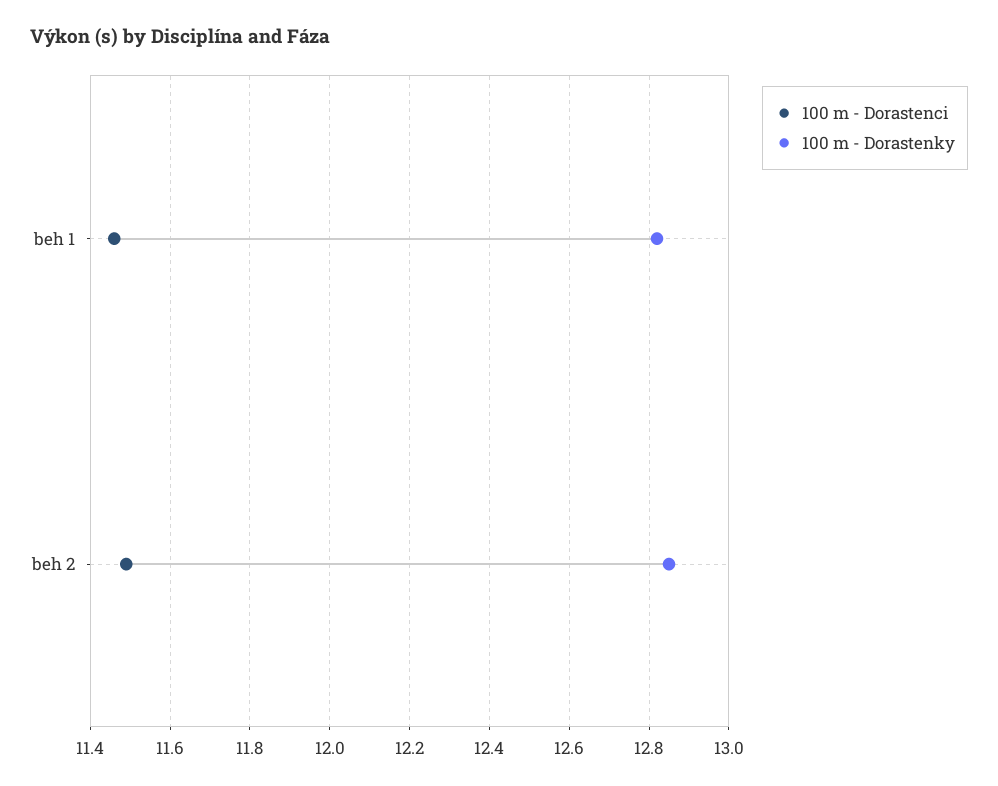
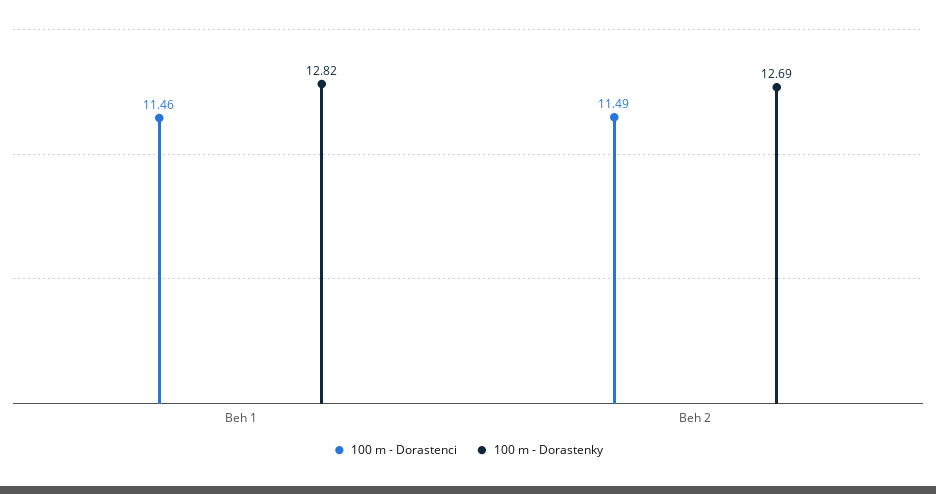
100 m - Dorastenky, beh 2: 12.85 -> 12.69

